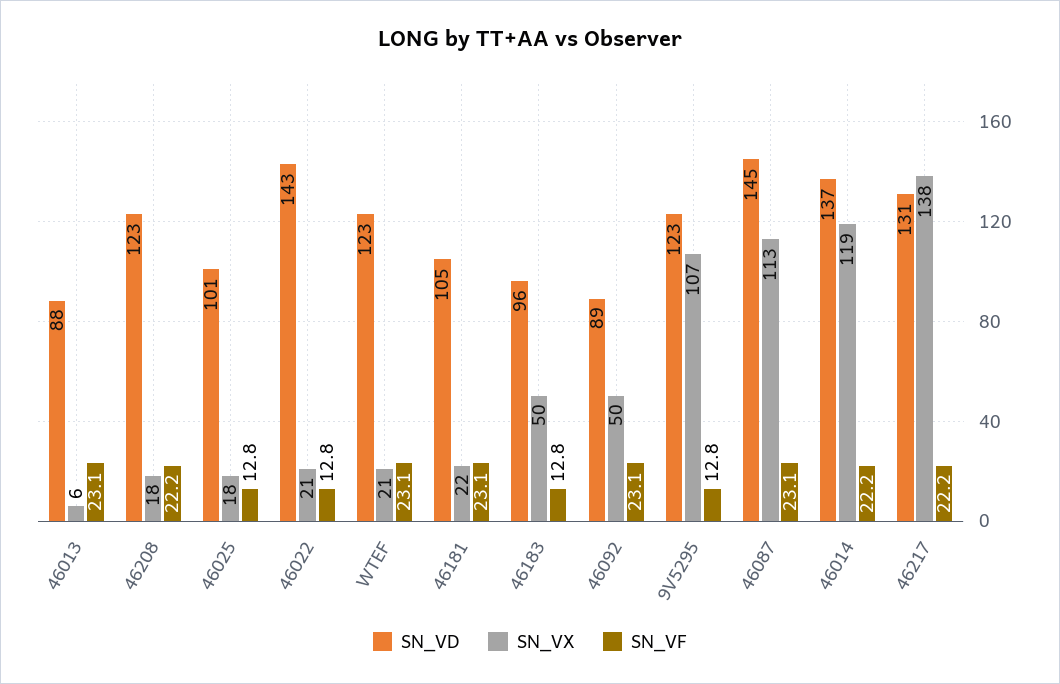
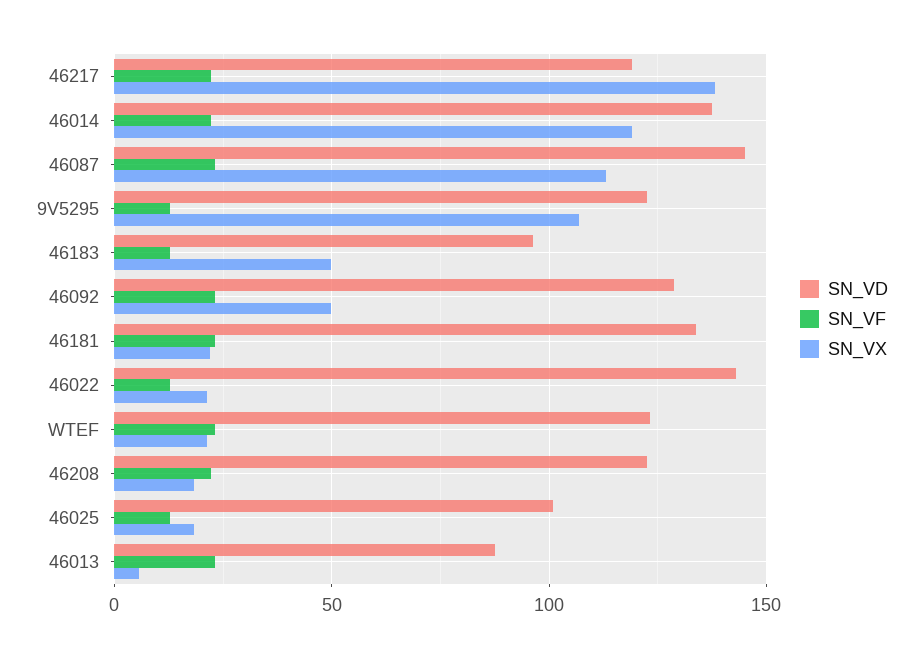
SN_VD, 46181: 105 -> 135
SN_VD, 46092: 89 -> 130
SN_VD, 46217: 131 -> 120

